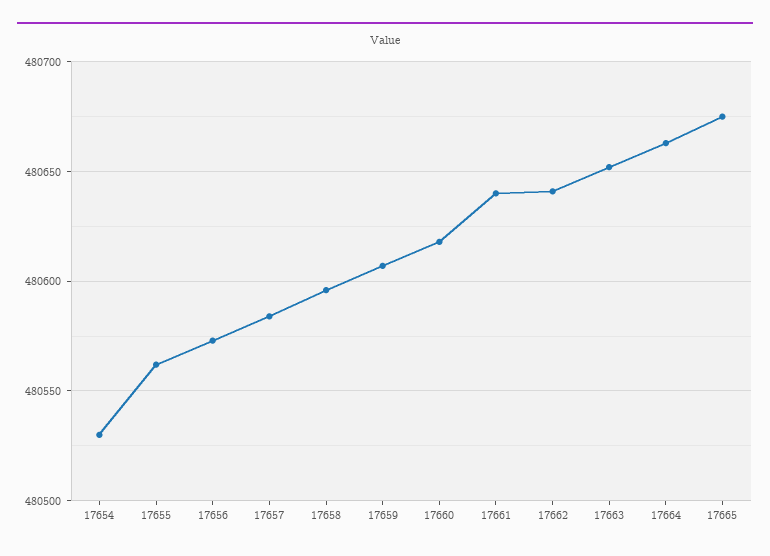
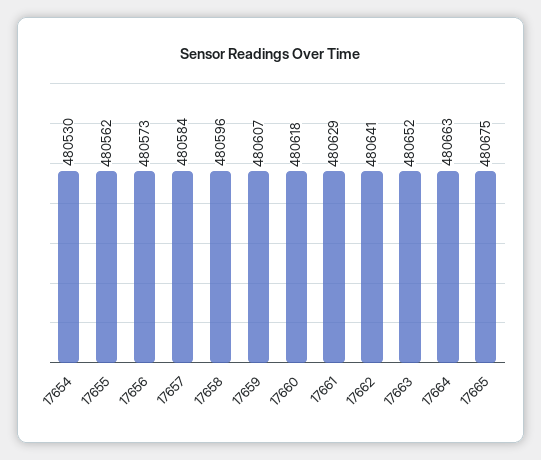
17661: 480640 -> 480629

